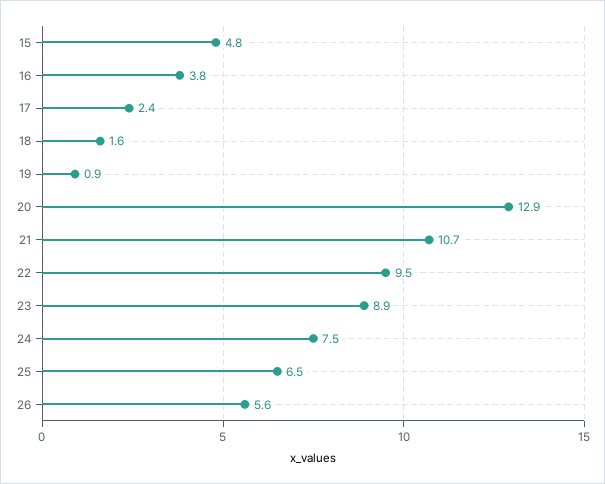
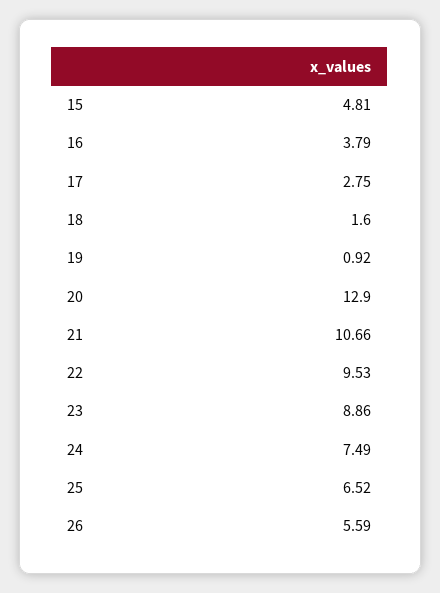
17: 2.4 -> 2.75

